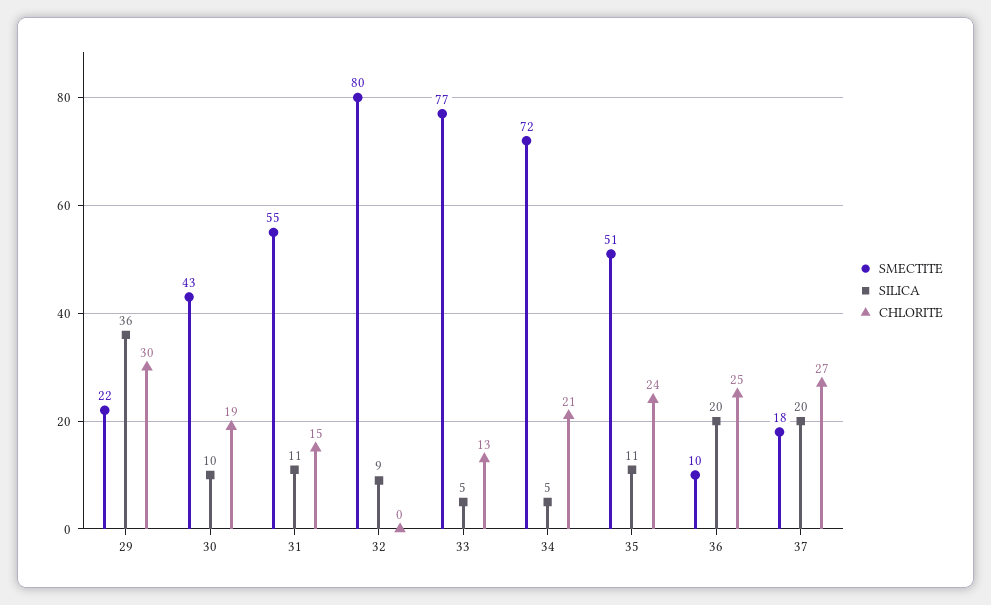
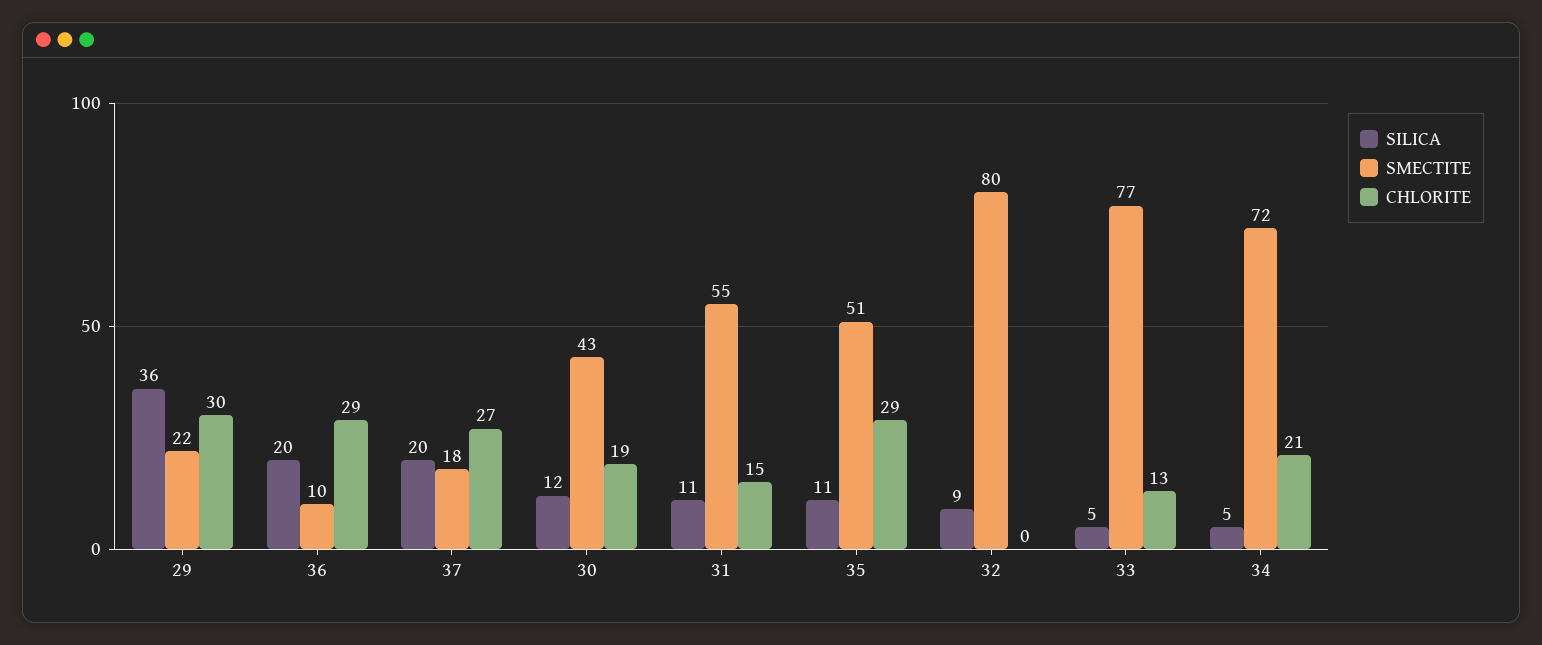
SILICA, 30: 10 -> 12
CHLORITE, 35: 24 -> 29
CHLORITE, 36: 25 -> 29

